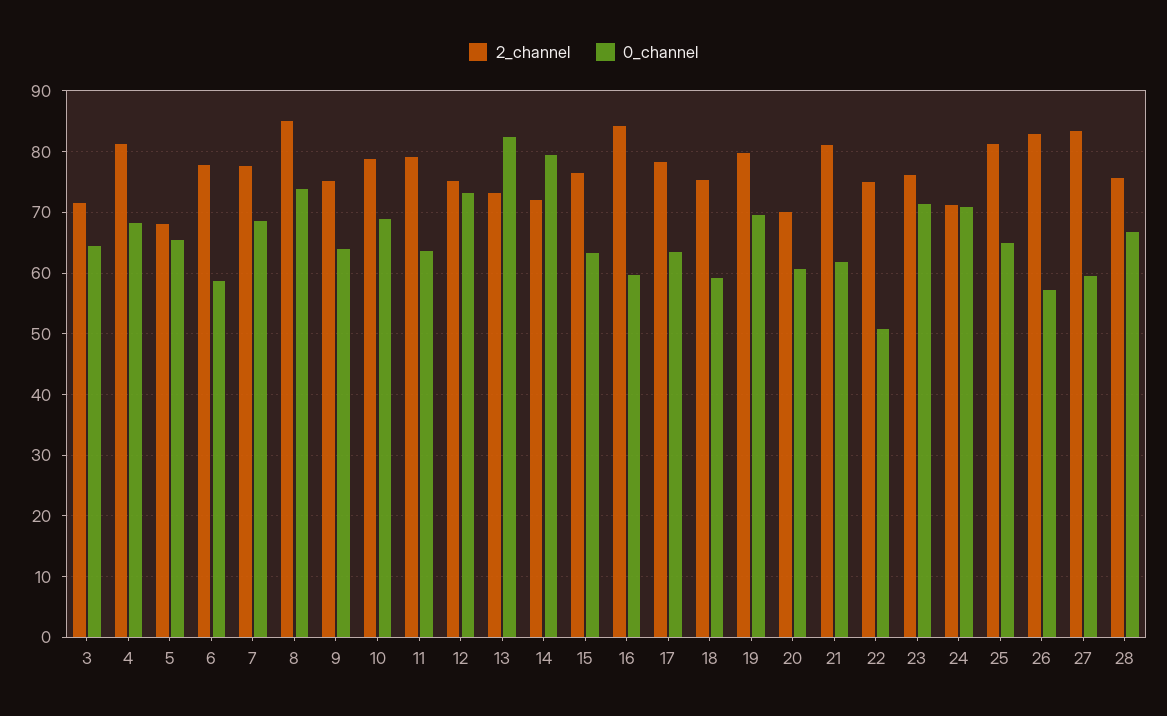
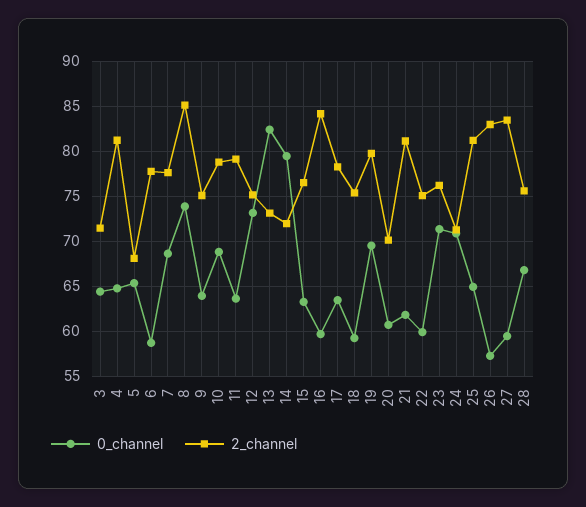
0_channel, 4: 68 -> 65
0_channel, 22: 51 -> 60

